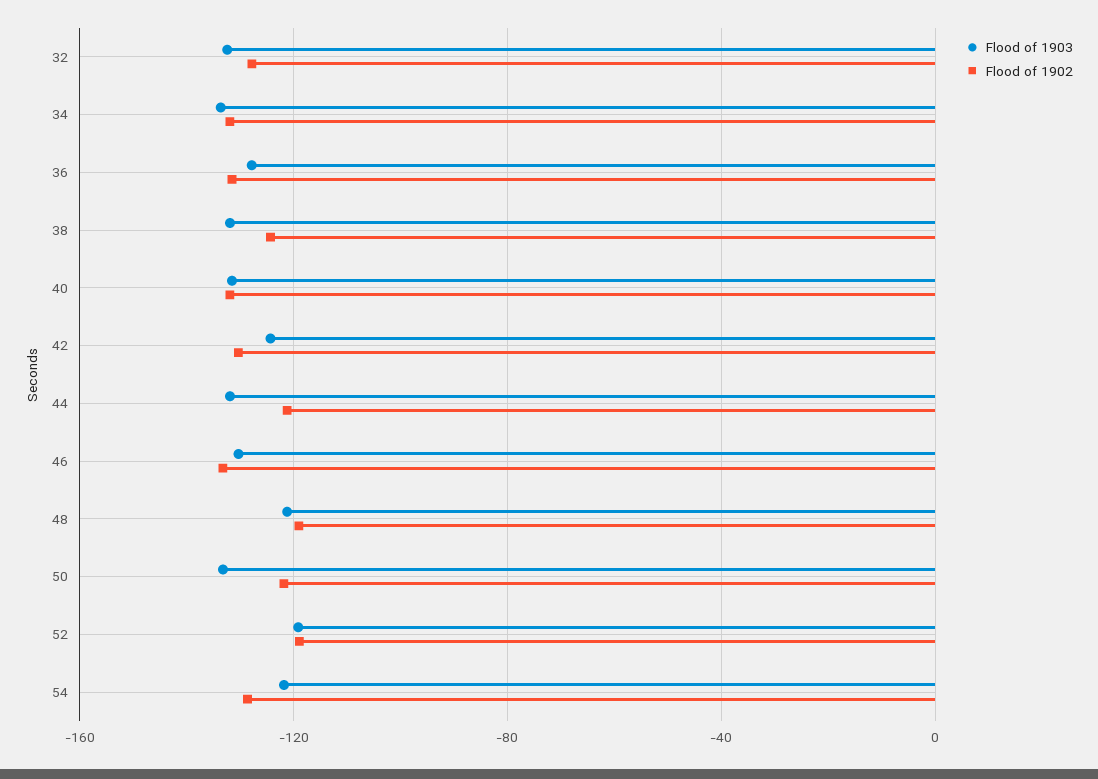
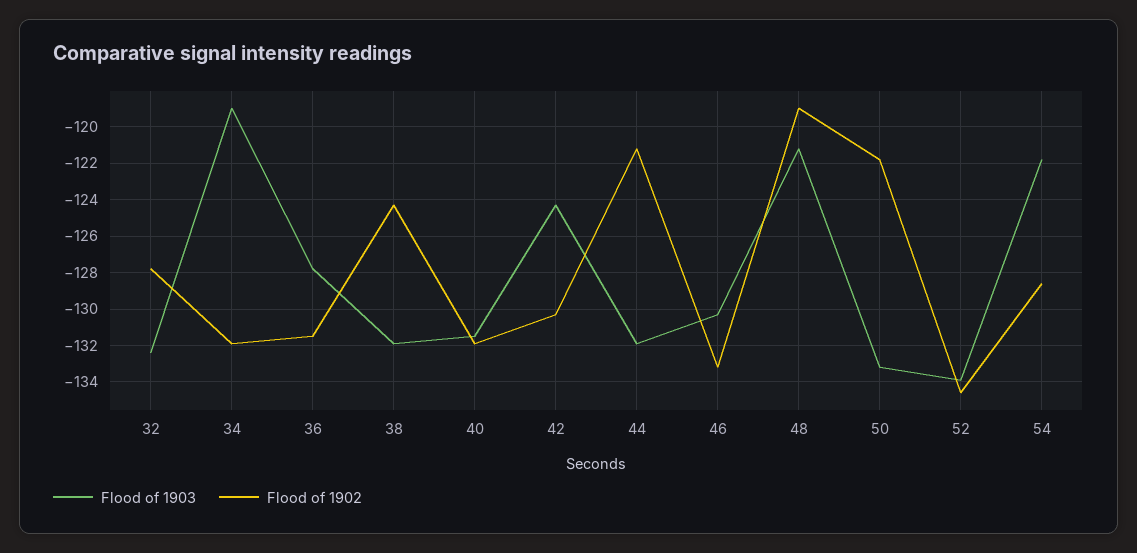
Flood of 1903, 34: -135 -> -119
Flood of 1903, 52: -120 -> -134
Flood of 1902, 52: -120 -> -134.5

